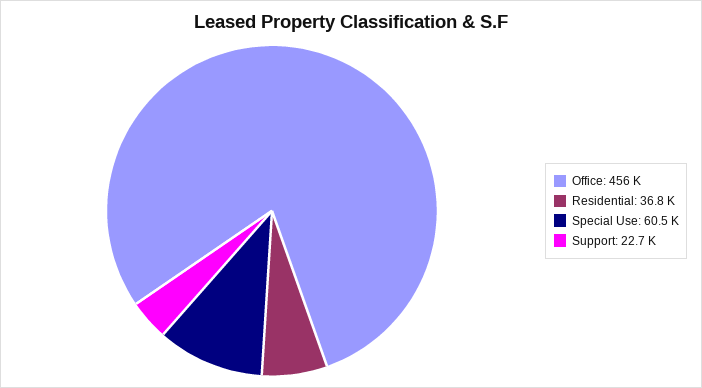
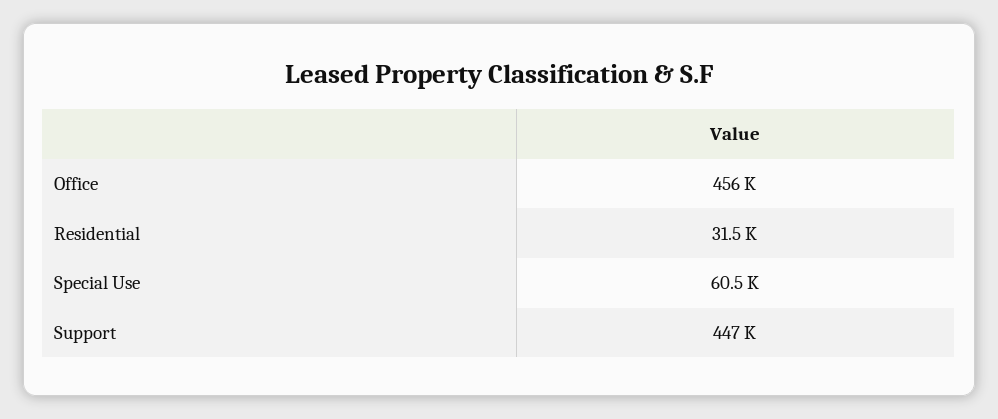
Residential: 36800 -> 31500
Support: 22700 -> 447000

